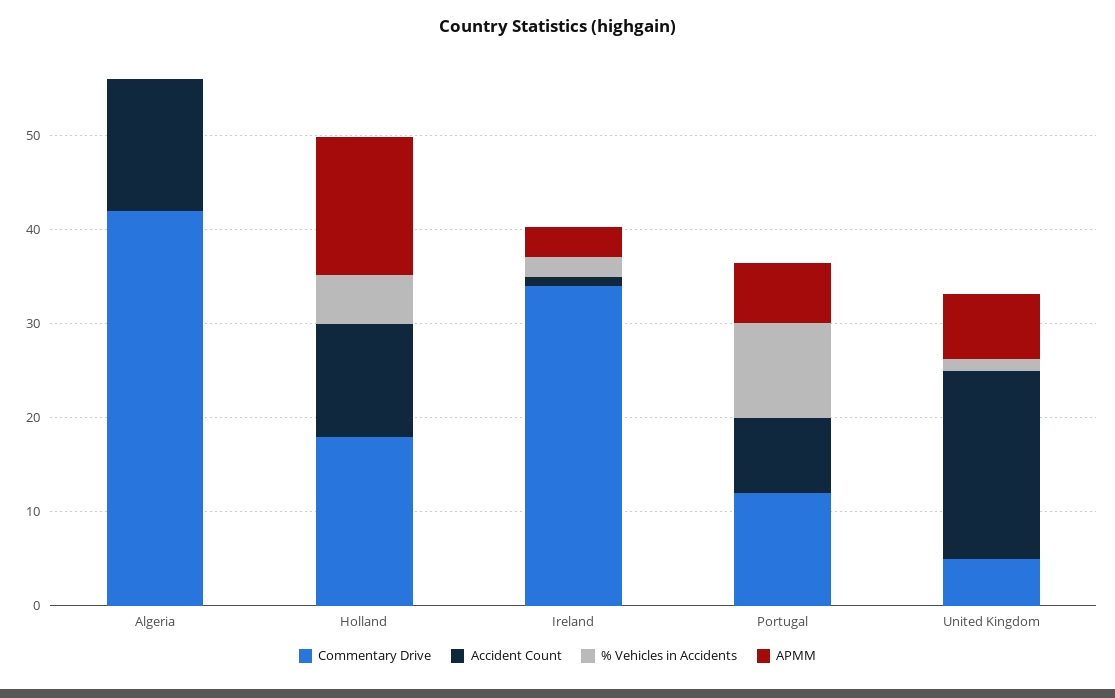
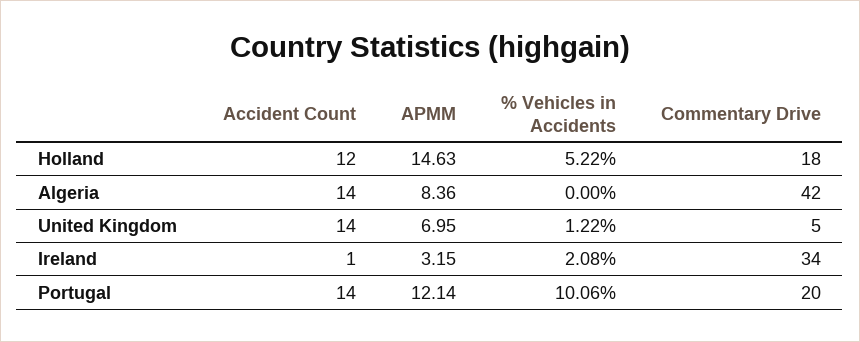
APMM, Algeria: 0 -> 8.36
Commentary Drive, Portugal: 12 -> 20
Accident Count, Portugal: 8 -> 14
APMM, Portugal: 6 -> 12.14
Accident Count, United Kingdom: 20 -> 14

